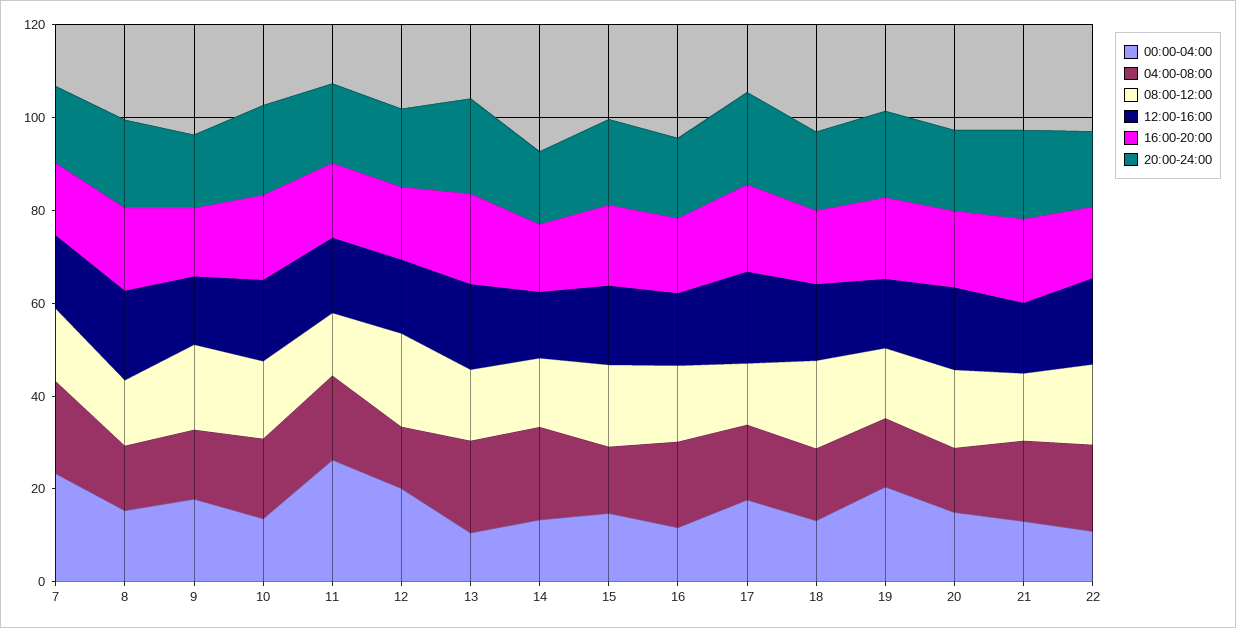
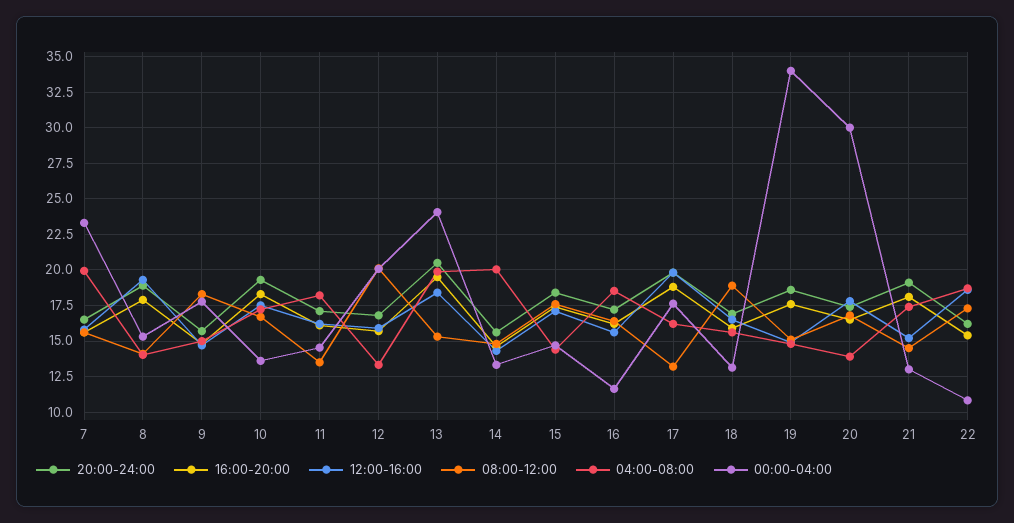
00:00-04:00, 11: 25 -> 14.5
00:00-04:00, 13: 10 -> 24
00:00-04:00, 19: 20 -> 34
00:00-04:00, 20: 15 -> 30

